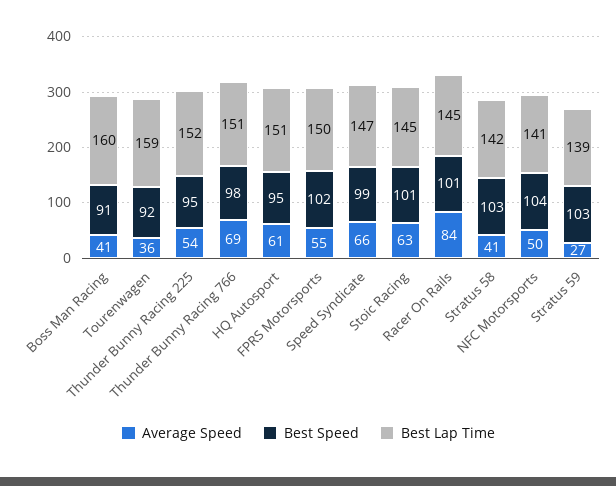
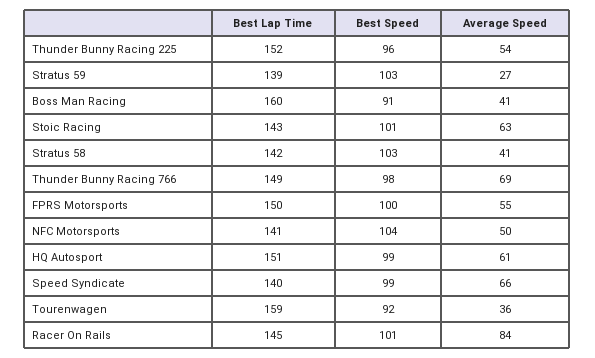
Best Speed, Thunder Bunny Racing 225: 95 -> 96
Best Lap Time, Thunder Bunny Racing 766: 151 -> 149
Best Speed, HQ Autosport: 95 -> 99
Best Speed, FPRS Motorsports: 102 -> 100
Best Lap Time, Speed Syndicate: 147 -> 140
Best Lap Time, Stoic Racing: 145 -> 143

